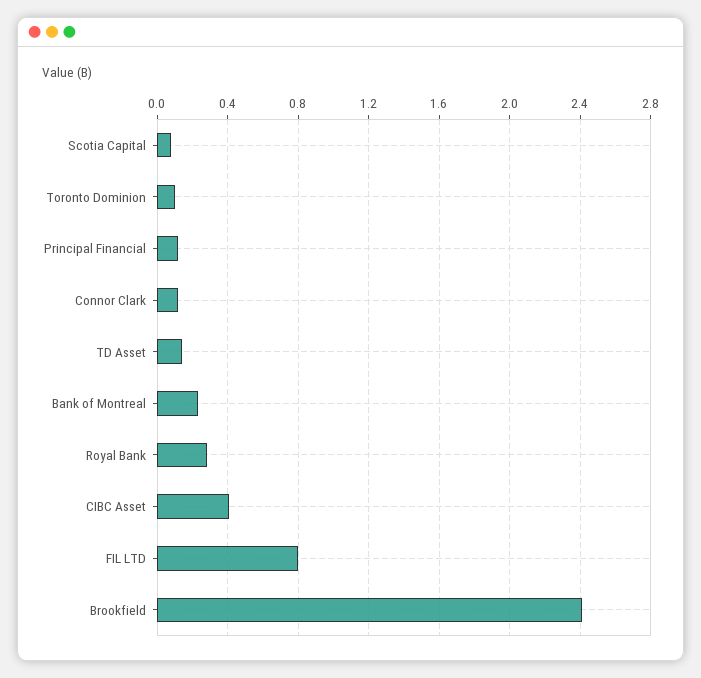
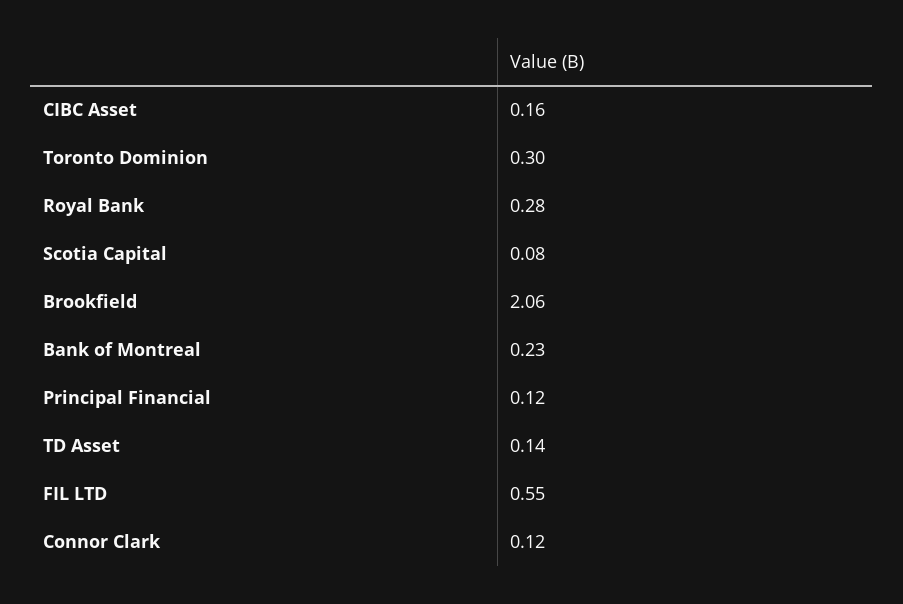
Toronto Dominion: 0.1 -> 0.3
CIBC Asset: 0.4 -> 0.16
FIL LTD: 0.8 -> 0.55
Brookfield: 2.4 -> 2.06

